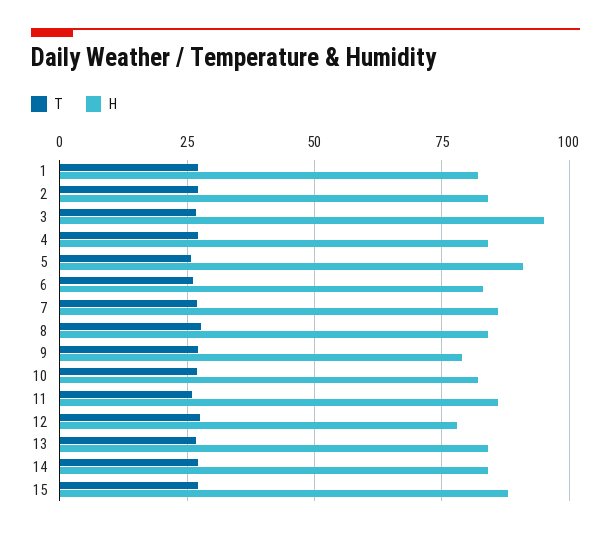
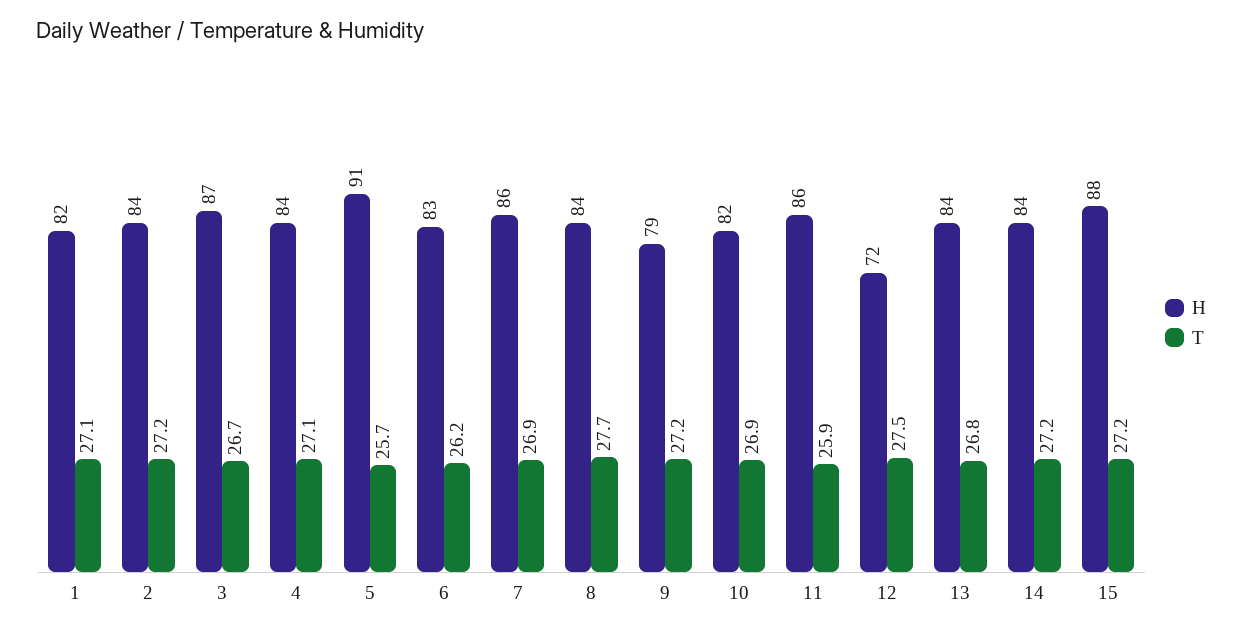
H, 3: 95 -> 87
H, 12: 77.5 -> 72

